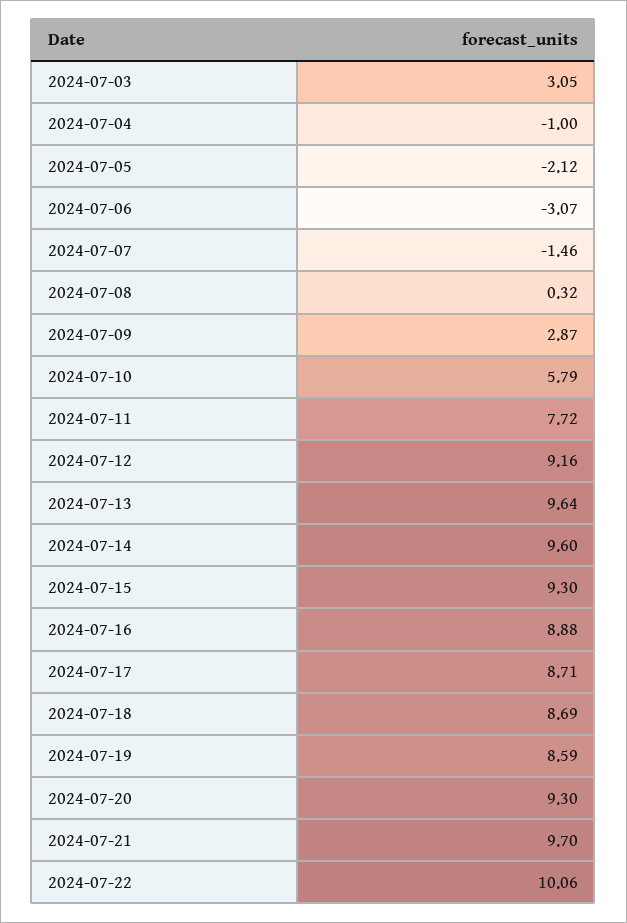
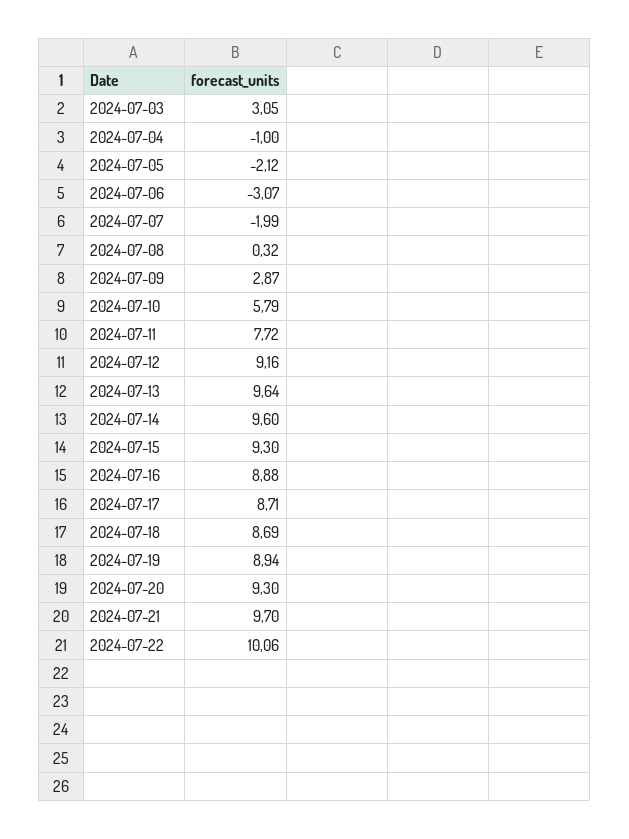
2024-07-07: -1.46 -> -1.99
2024-07-19: 8.59 -> 8.94

